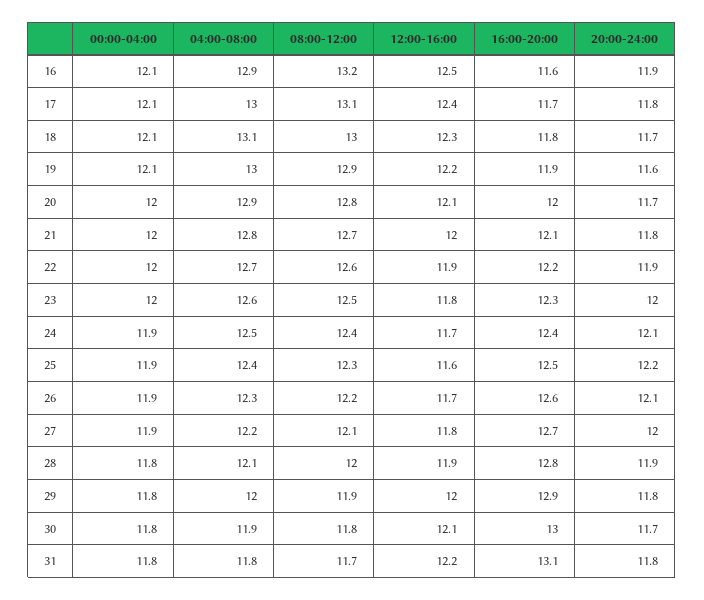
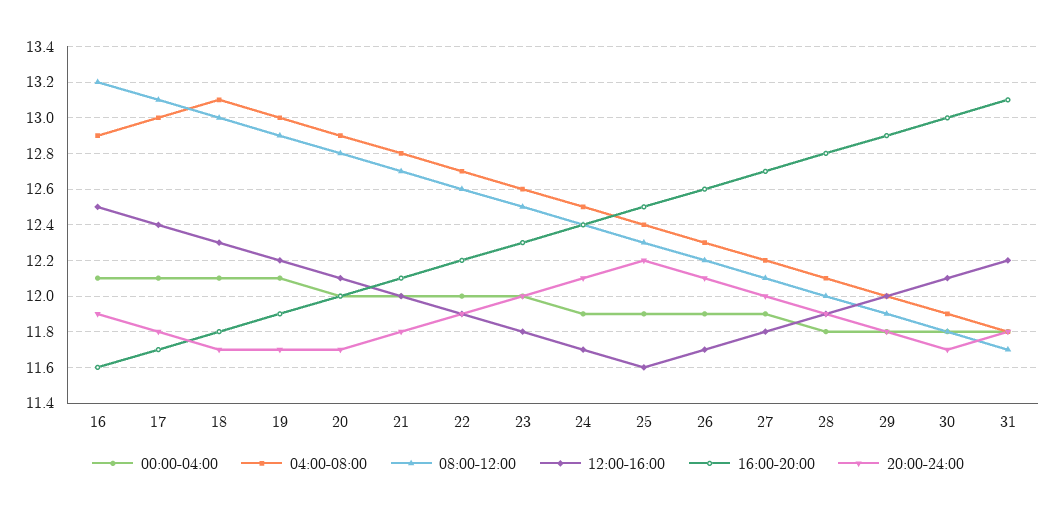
20:00-24:00, 19: 11.6 -> 11.7

